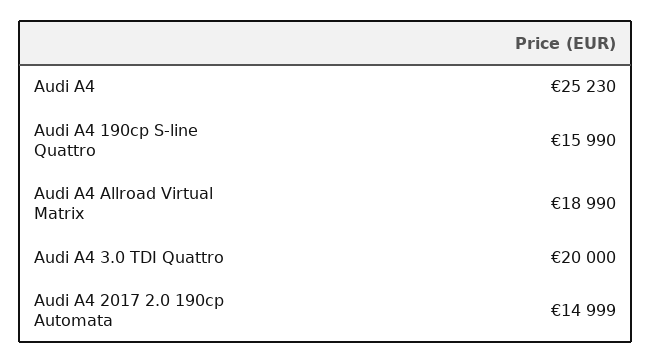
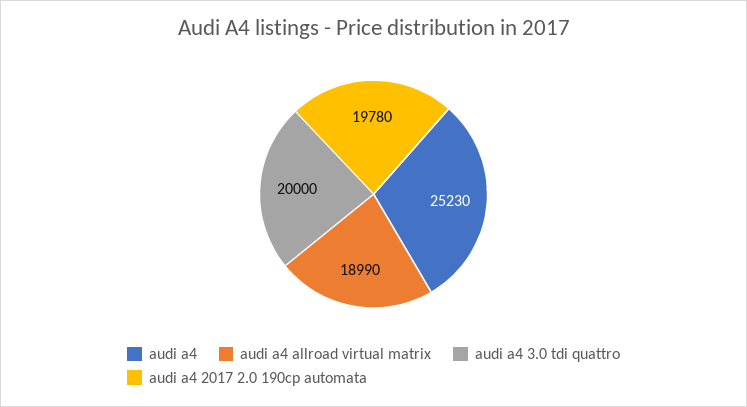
Audi A4 190cp S-line Quattro: 15990 -> none
Audi A4 2017 2.0 190cp Automata: 14999 -> 19780

